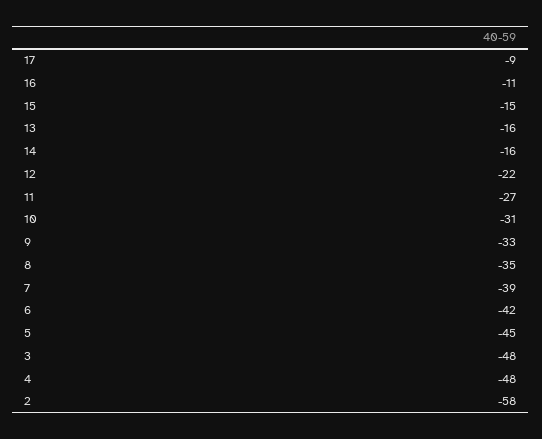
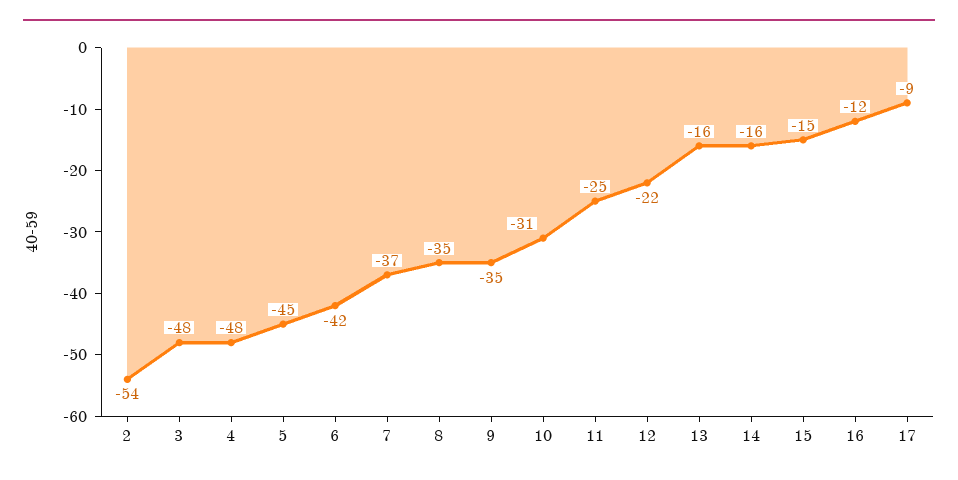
16: -11 -> -12
11: -27 -> -25
9: -33 -> -35
7: -39 -> -37
2: -58 -> -54

